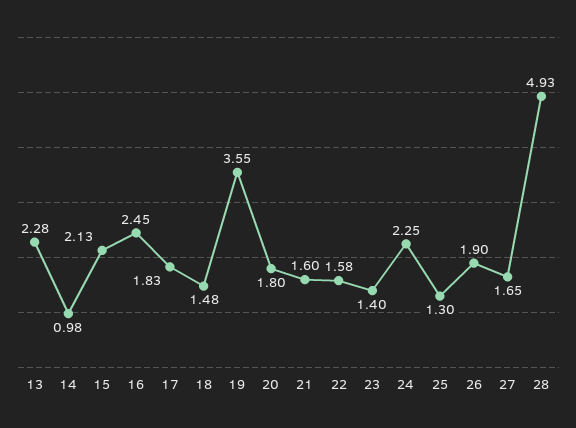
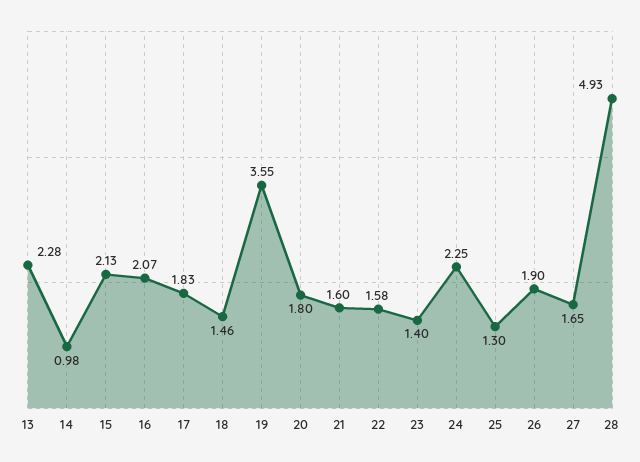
16: 2.45 -> 2.07
18: 1.48 -> 1.46

